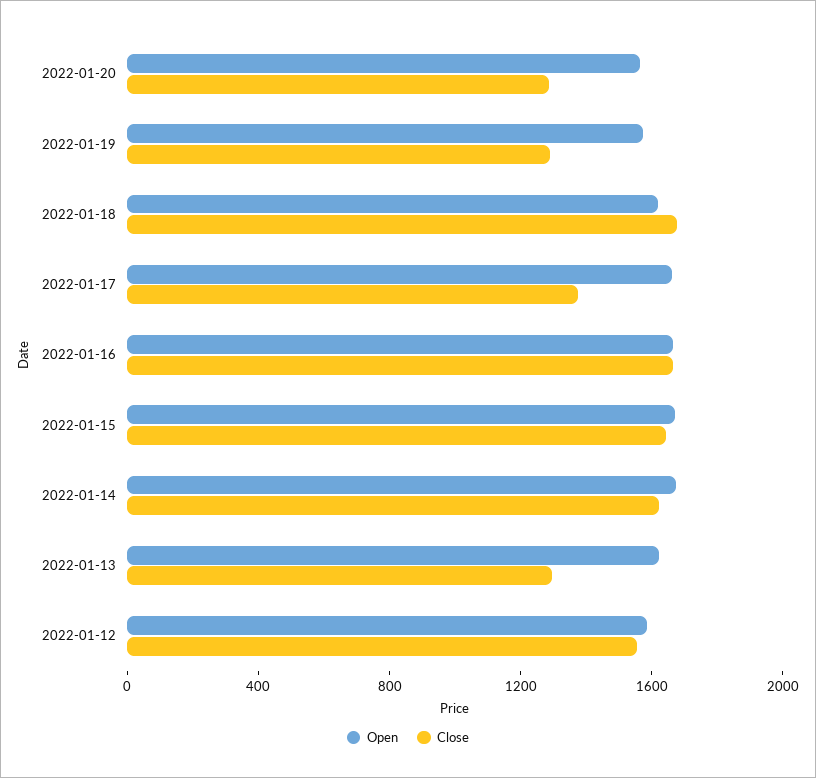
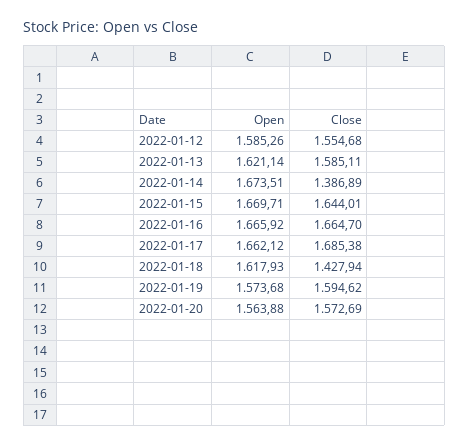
Close, 2022-01-20: 1300 -> 1572.69
Close, 2022-01-19: 1300 -> 1594.62
Close, 2022-01-18: 1700 -> 1427.94
Close, 2022-01-17: 1400 -> 1685.38
Close, 2022-01-14: 1600 -> 1386.89
Close, 2022-01-13: 1300 -> 1585.11

